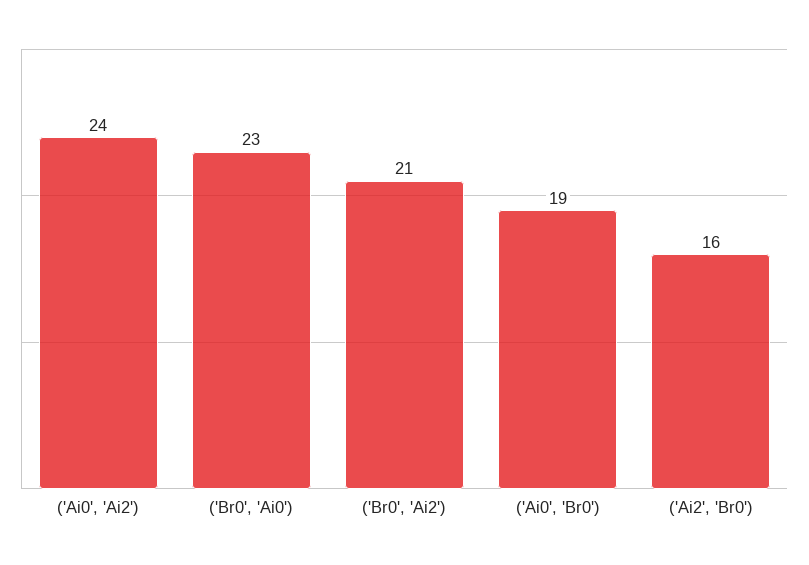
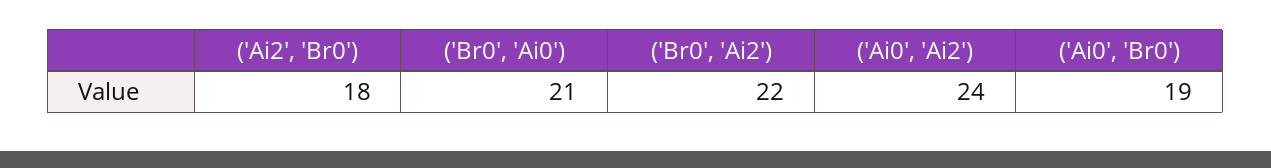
('Br0', 'Ai0'): 23 -> 21
('Br0', 'Ai2'): 21 -> 22
('Ai2', 'Br0'): 16 -> 18

